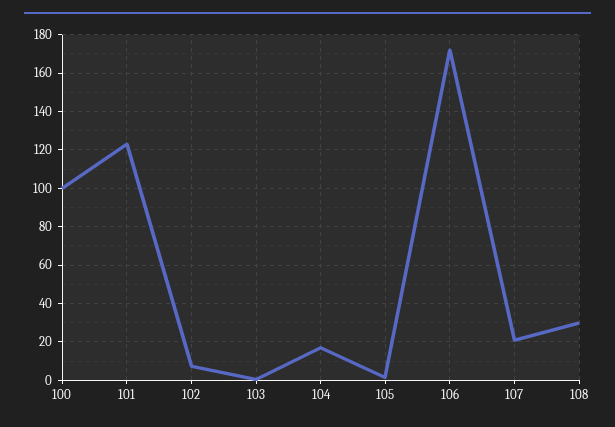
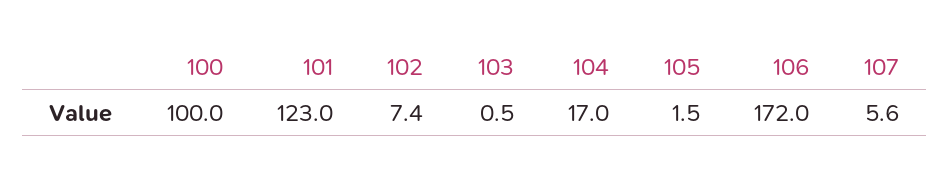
107: 20 -> 5.6
108: 30 -> none

